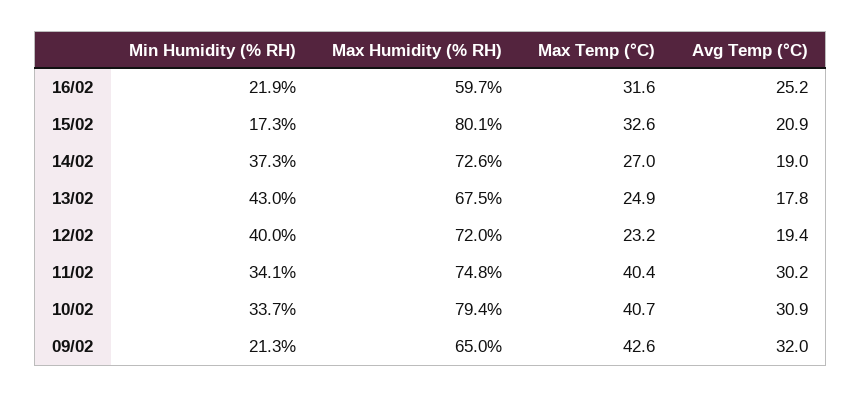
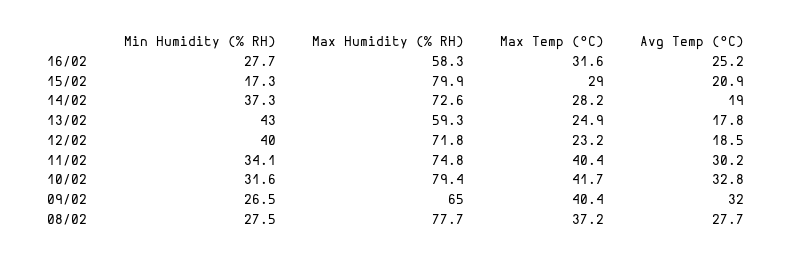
Min Humidity (% RH), 16/02: 21.9 -> 27.7
Max Humidity (% RH), 16/02: 59.7 -> 58.3
Max Humidity (% RH), 15/02: 80.1 -> 79.9
Max Temp (°C), 15/02: 32.6 -> 29
Max Temp (°C), 14/02: 27 -> 28.2
Max Humidity (% RH), 13/02: 67.5 -> 59.3
Max Humidity (% RH), 12/02: 72 -> 71.8
Avg Temp (°C), 12/02: 19.4 -> 18.5
Min Humidity (% RH), 10/02: 33.7 -> 31.6
Max Temp (°C), 10/02: 40.7 -> 41.7
Avg Temp (°C), 10/02: 30.9 -> 32.8
Min Humidity (% RH), 09/02: 21.3 -> 26.5
Max Temp (°C), 09/02: 42.6 -> 40.4
Min Humidity (% RH), 08/02: none -> 27.5
Max Humidity (% RH), 08/02: none -> 77.7
Max Temp (°C), 08/02: none -> 37.2
Avg Temp (°C), 08/02: none -> 27.7

